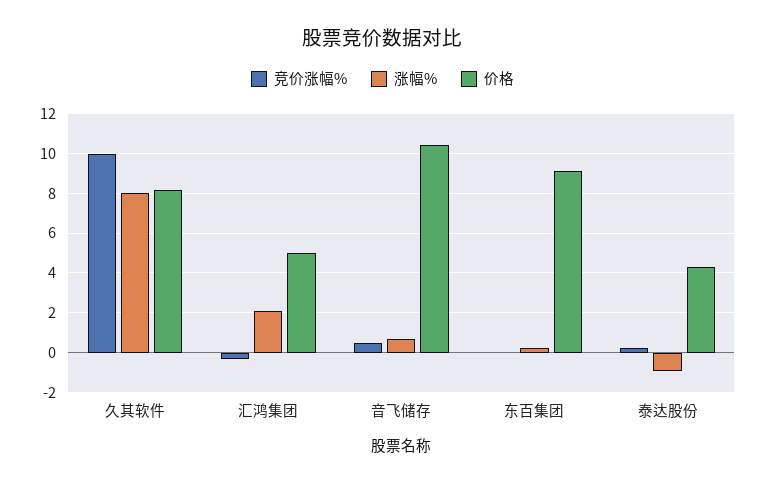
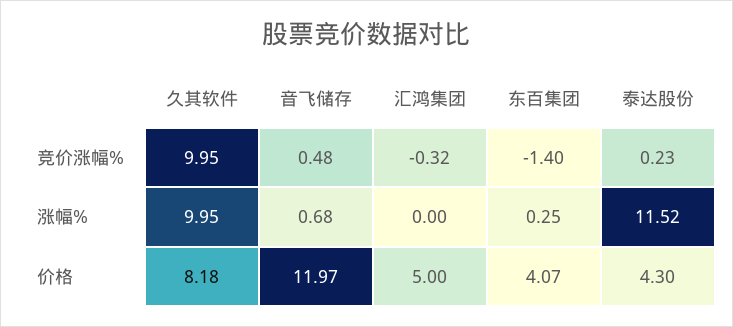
涨幅%, 久其软件: 8 -> 9.95
涨幅%, 汇鸿集团: 2 -> 0
价格, 音飞储存: 10.5 -> 11.97
竞价涨幅%, 东百集团: 0 -> -1.4
价格, 东百集团: 9 -> 4.07
涨幅%, 泰达股份: -1 -> 11.52

